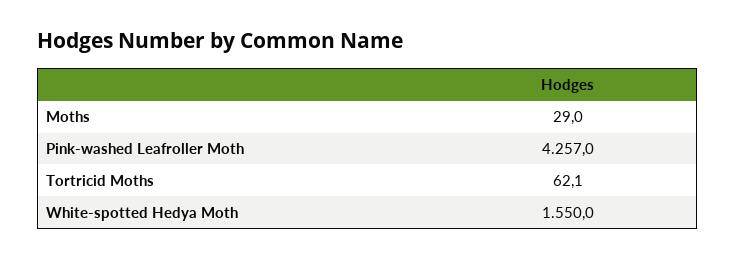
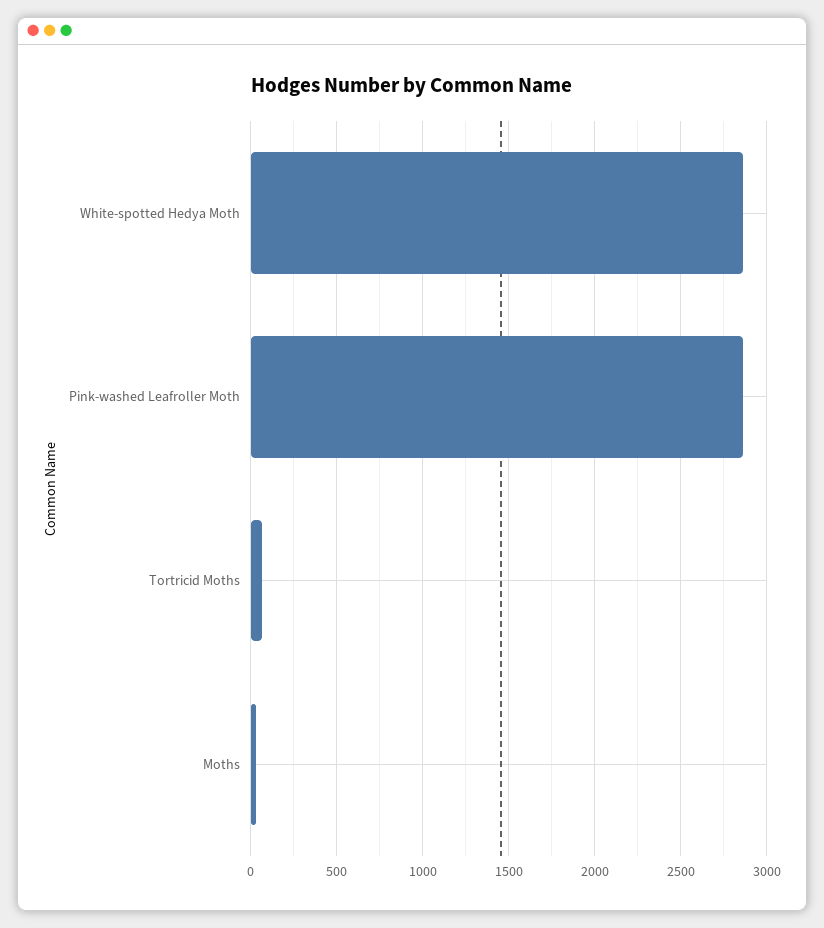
Pink-washed Leafroller Moth: 4257 -> 2850
White-spotted Hedya Moth: 1550 -> 2850

